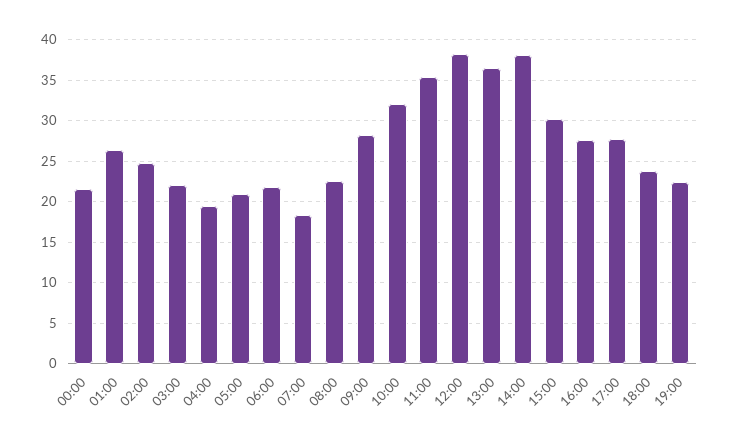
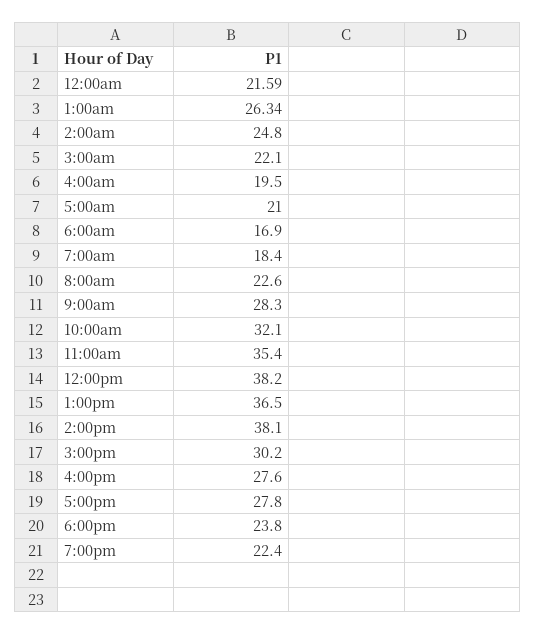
06:00: 22 -> 16.9

